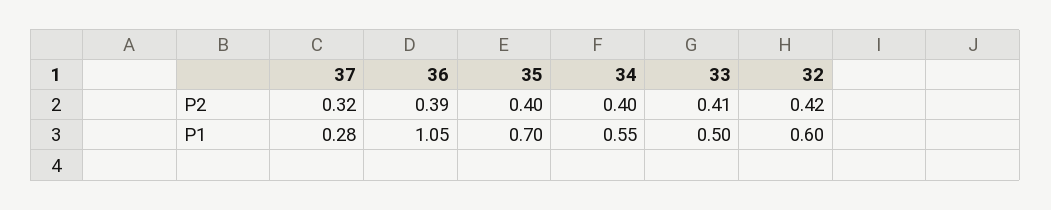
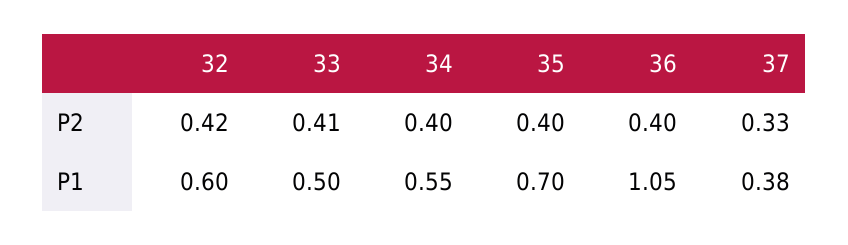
37, P2: 0.32 -> 0.33
36, P2: 0.39 -> 0.4
37, P1: 0.28 -> 0.38

